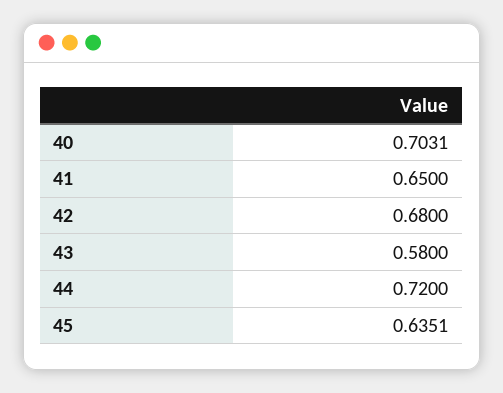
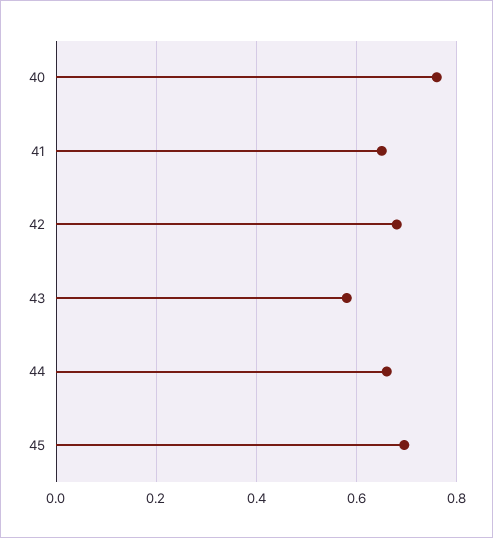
40: 0.7031 -> 0.76
44: 0.72 -> 0.66
45: 0.6351 -> 0.7

